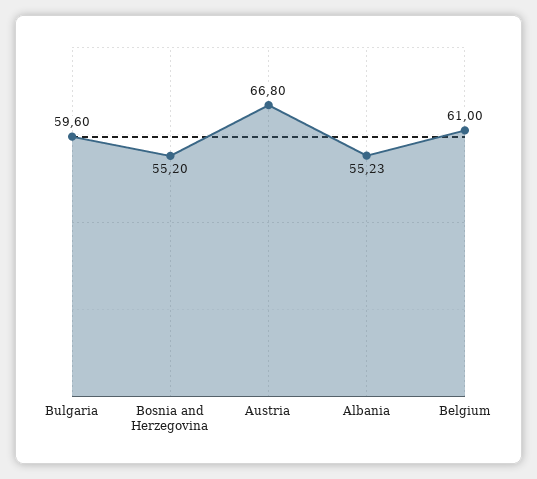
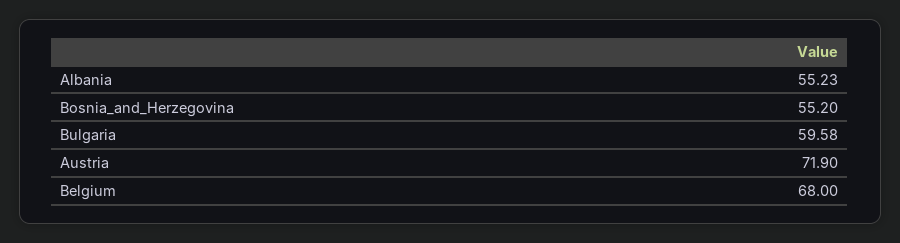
Bulgaria: 59.6 -> 59.58
Austria: 66.8 -> 71.9
Belgium: 61 -> 68

